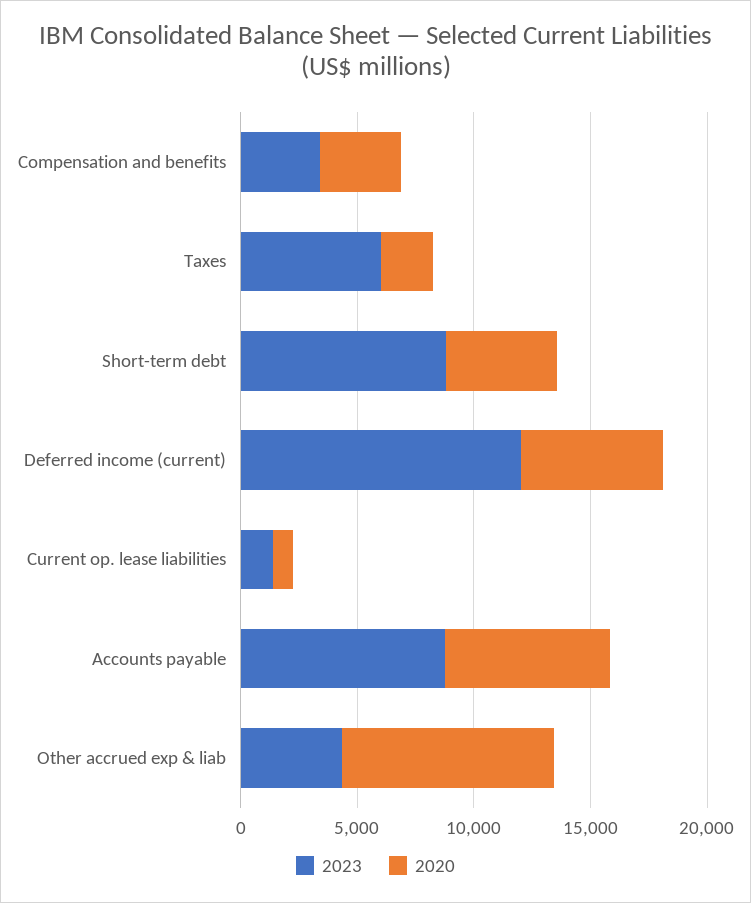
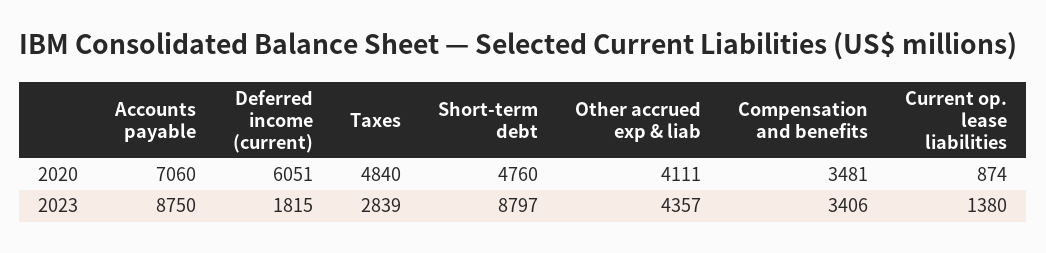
2023, Taxes: 6000 -> 2839
2020, Taxes: 2000 -> 4840
2023, Deferred income (current): 12000 -> 1815
2020, Other accrued exp & liab: 9000 -> 4111

